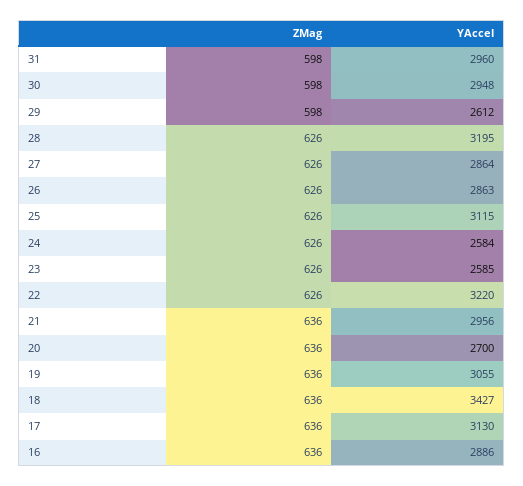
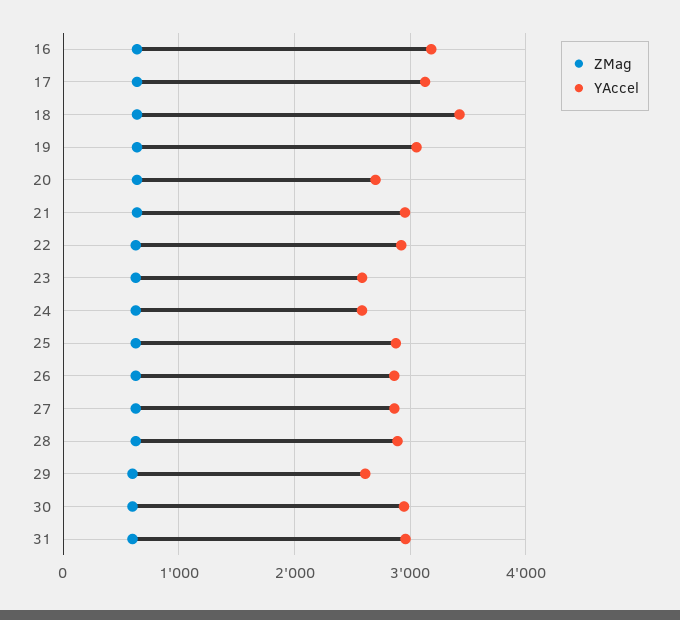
YAccel, 28: 3195 -> 2900
YAccel, 25: 3115 -> 2900
YAccel, 22: 3220 -> 2900
YAccel, 16: 2886 -> 3200

